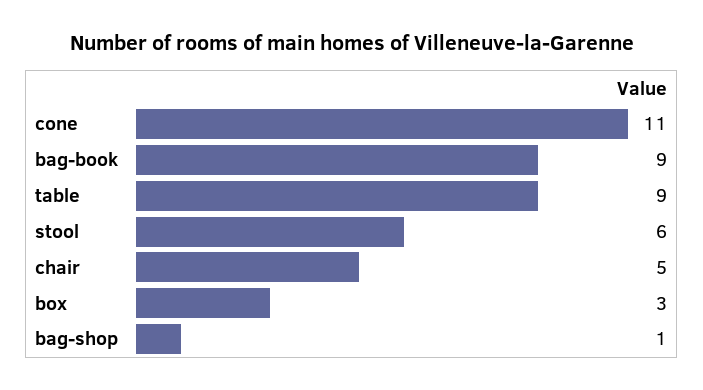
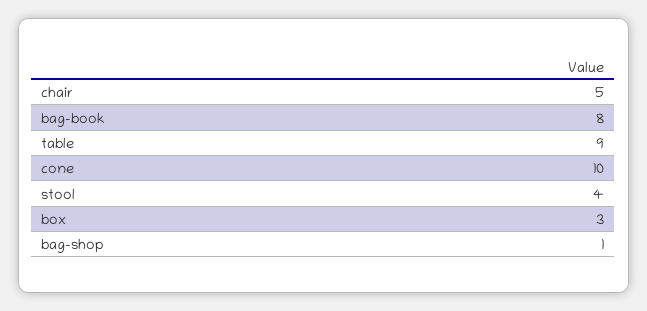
cone: 11 -> 10
bag-book: 9 -> 8
stool: 6 -> 4

